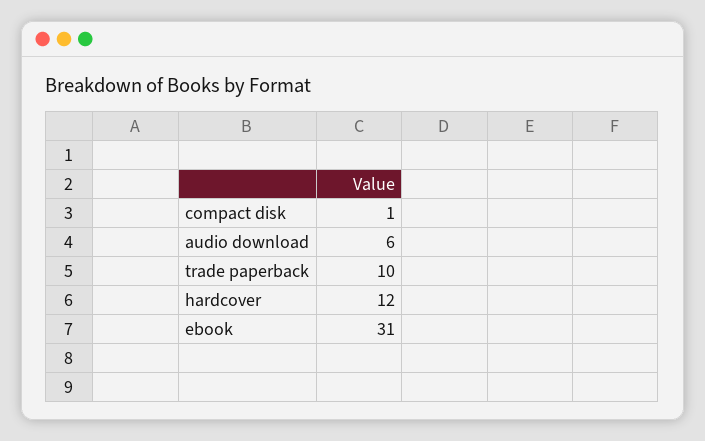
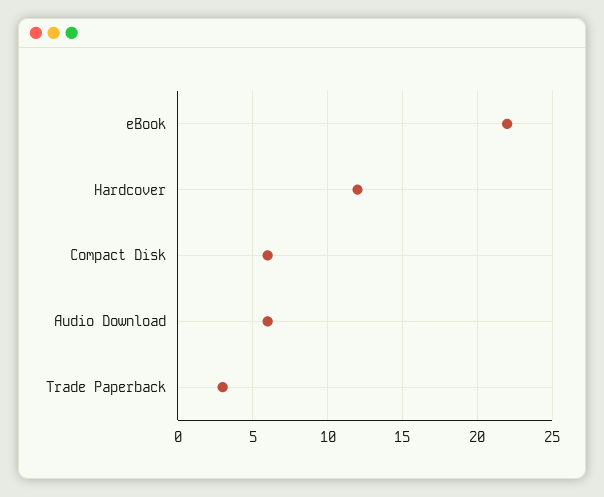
compact disk: 1 -> 6
trade paperback: 10 -> 3
ebook: 31 -> 22

